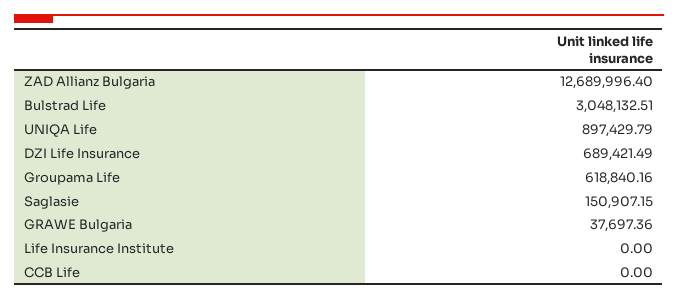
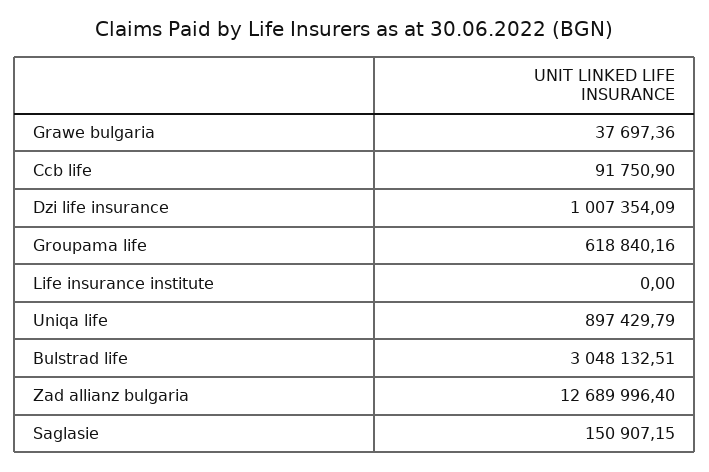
DZI Life Insurance: 689421.49 -> 1007354.09
CCB Life: 0 -> 91750.9

